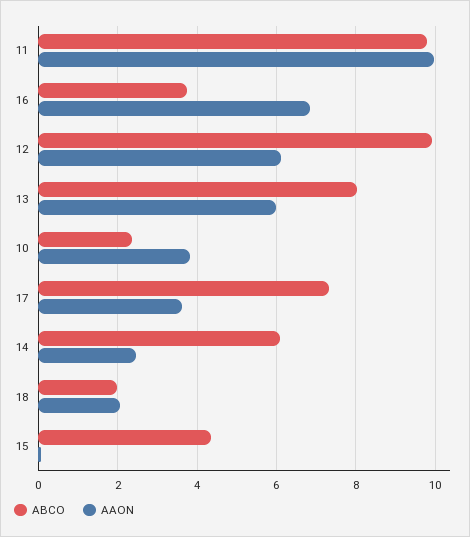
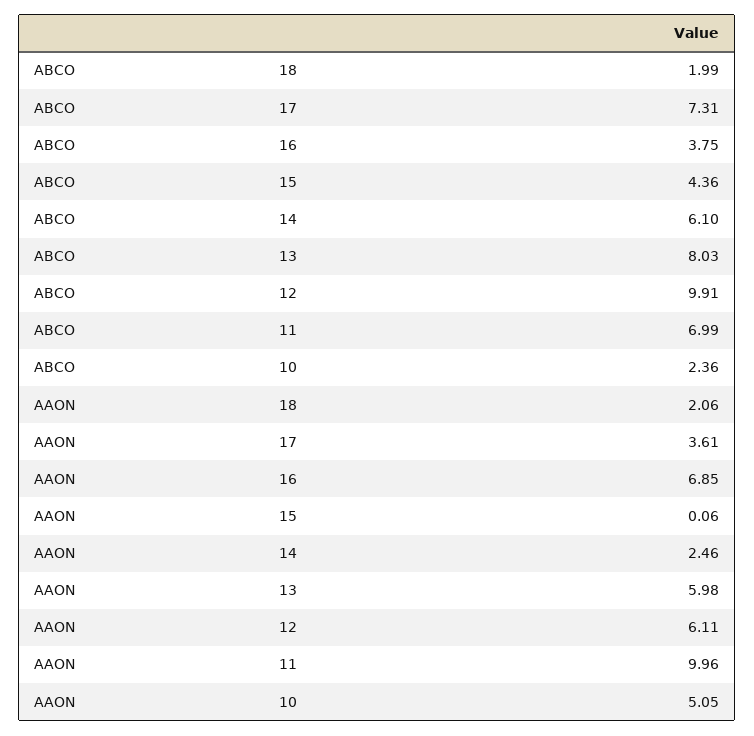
ABCO, 11: 9.8 -> 6.99
AAON, 10: 3.8 -> 5.05

